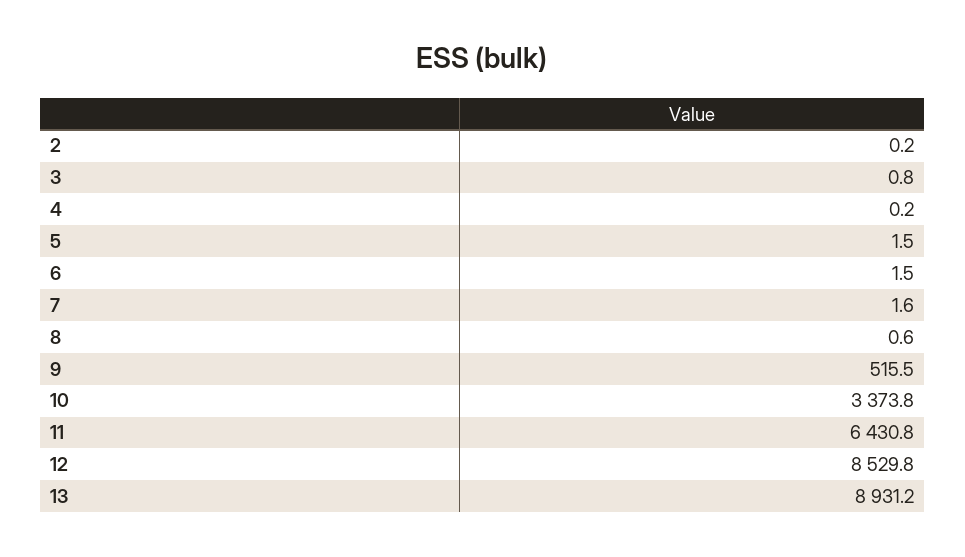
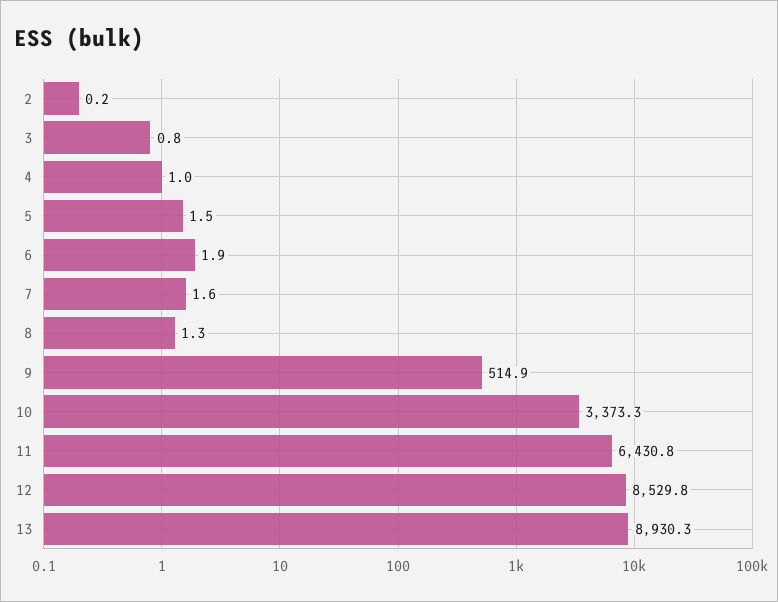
4: 0.2 -> 1
6: 1.5 -> 1.9
8: 0.6 -> 1.3
9: 515.5 -> 514.9
10: 3373.8 -> 3373.3
13: 8931.2 -> 8930.3

